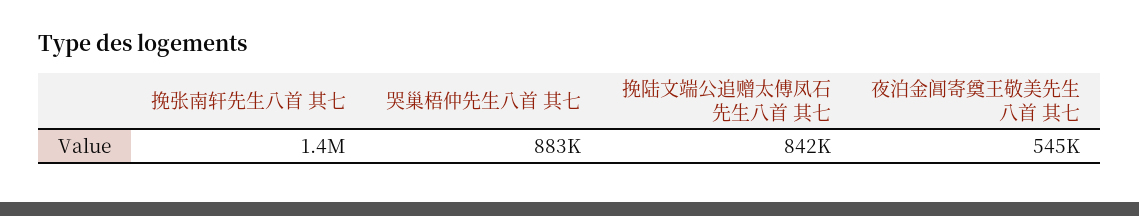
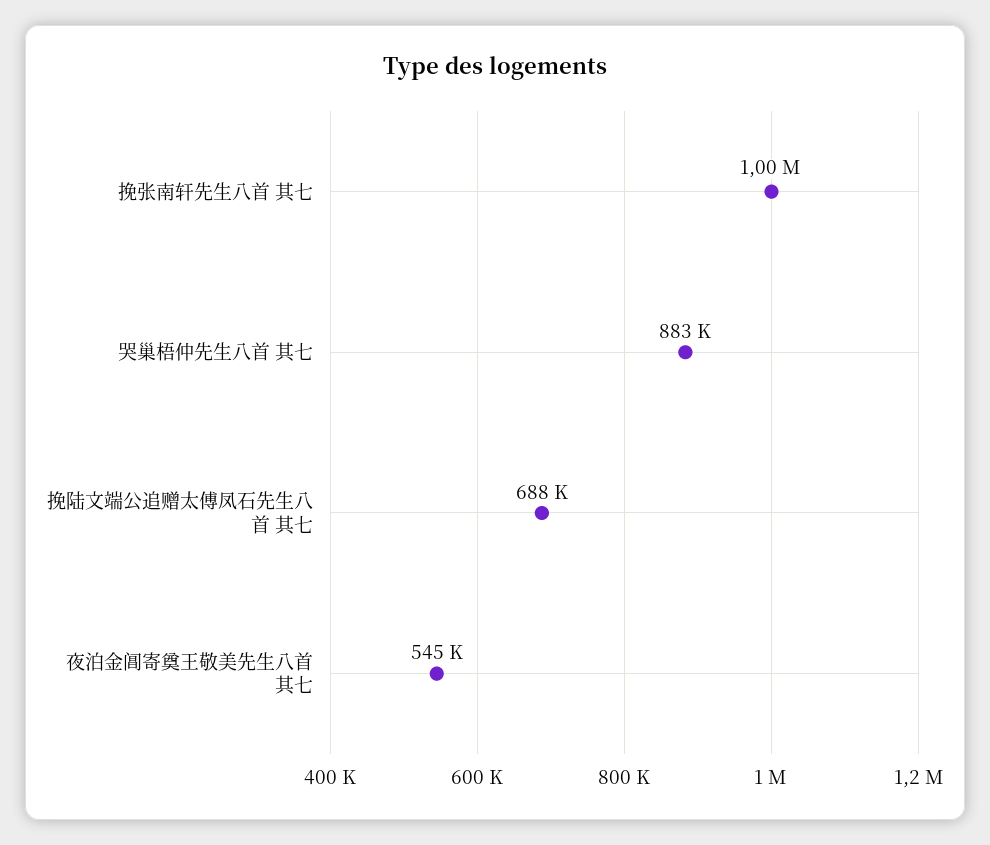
挽张南轩先生八首 其七: 1400000 -> 1000000
挽陆文端公追赠太傅凤石先生八首 其七: 842000 -> 688000

